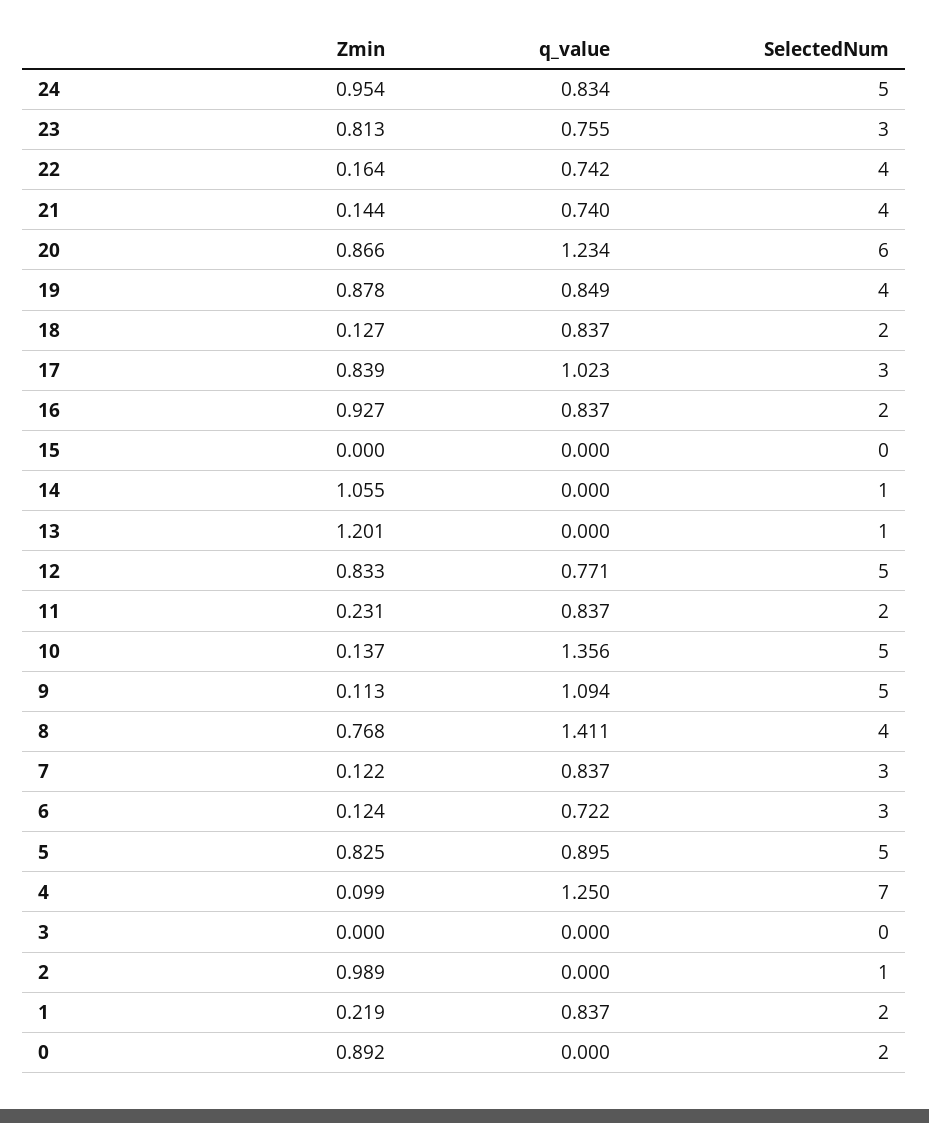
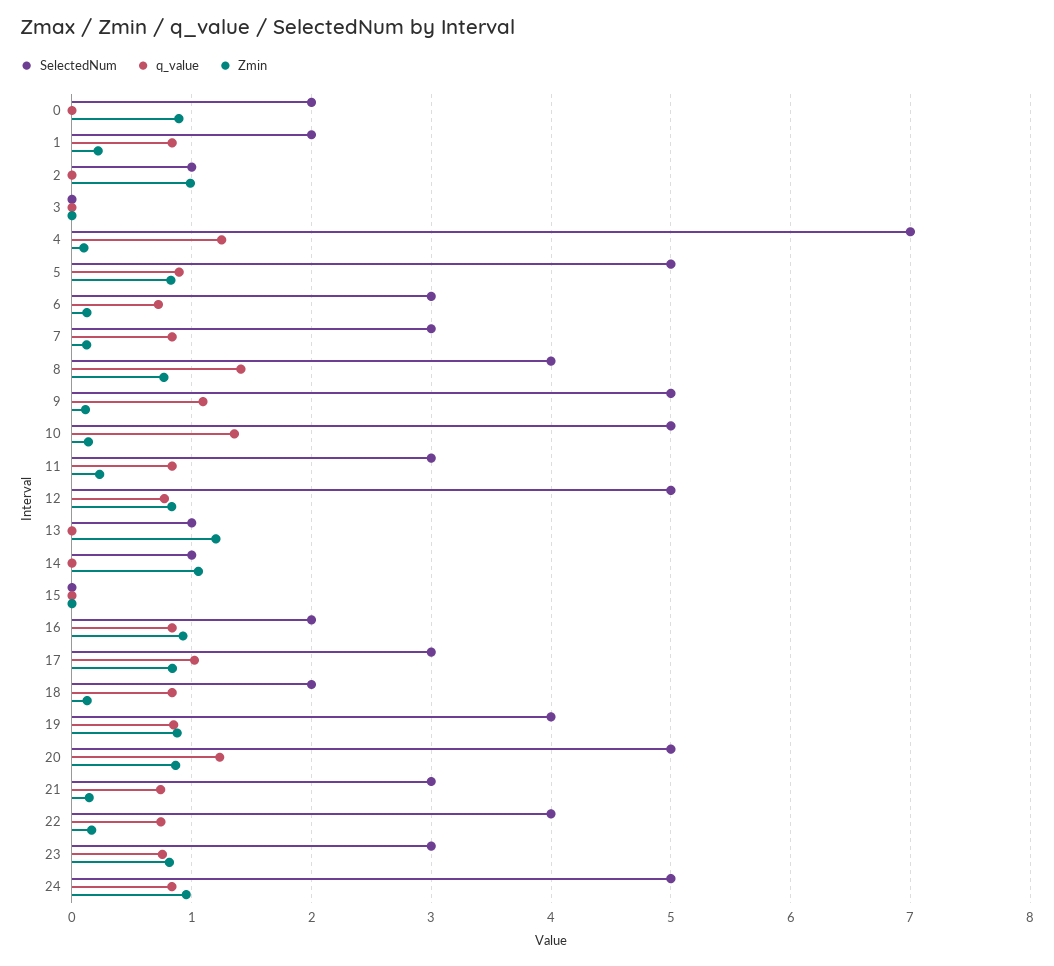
SelectedNum, 21: 4 -> 3
SelectedNum, 20: 6 -> 5
SelectedNum, 11: 2 -> 3

